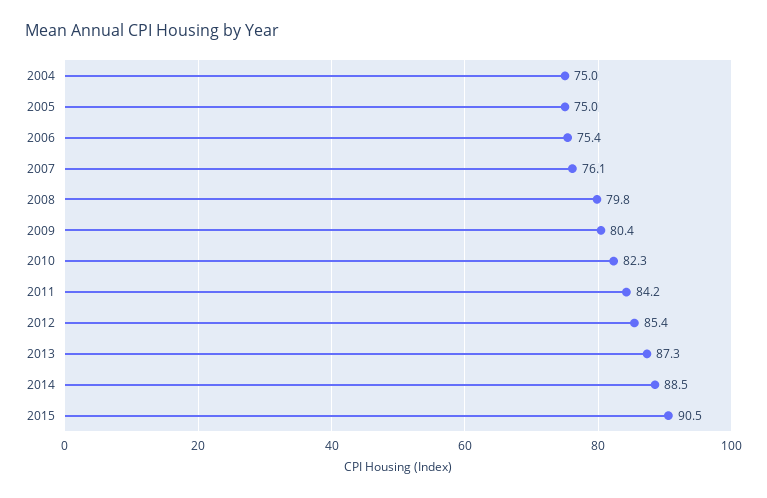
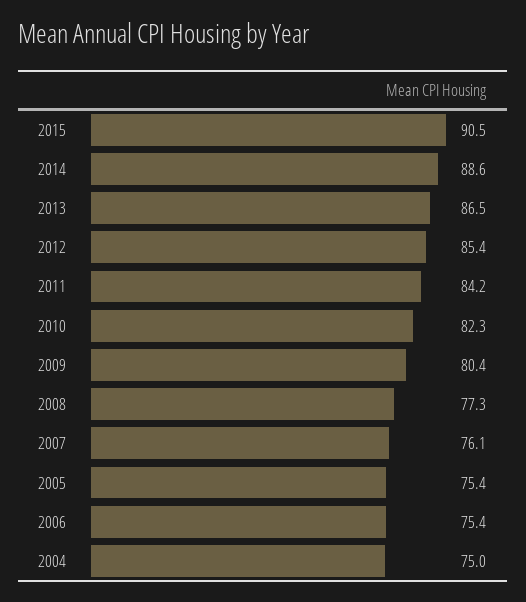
2005: 75 -> 75.4
2008: 79.8 -> 77.3
2013: 87.3 -> 86.5
2014: 88.5 -> 88.6

